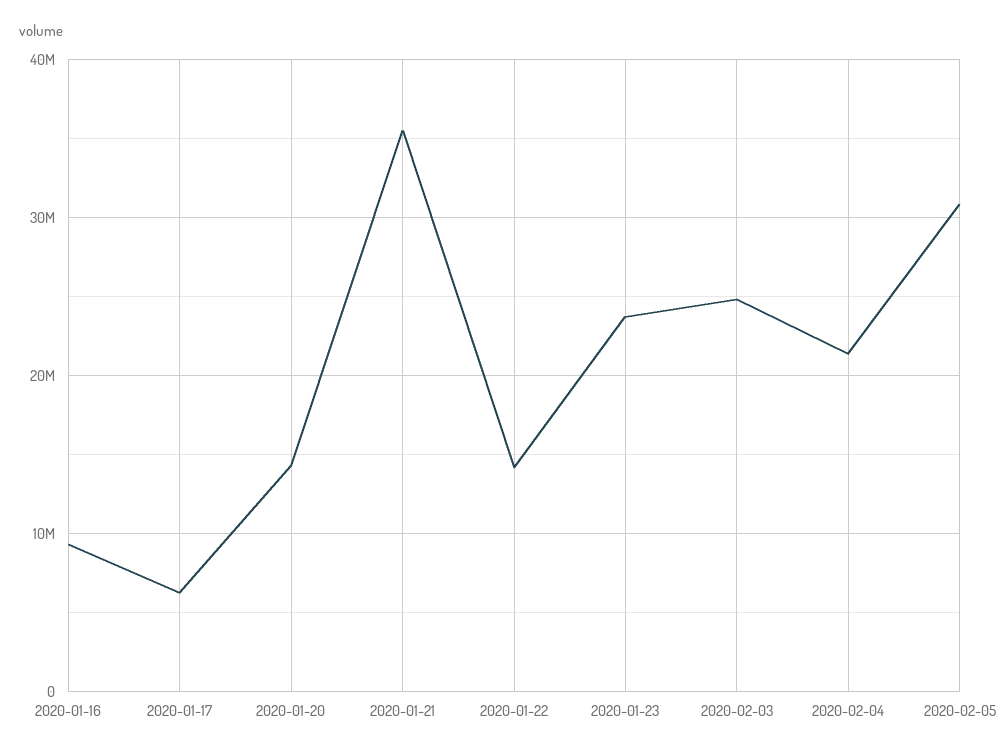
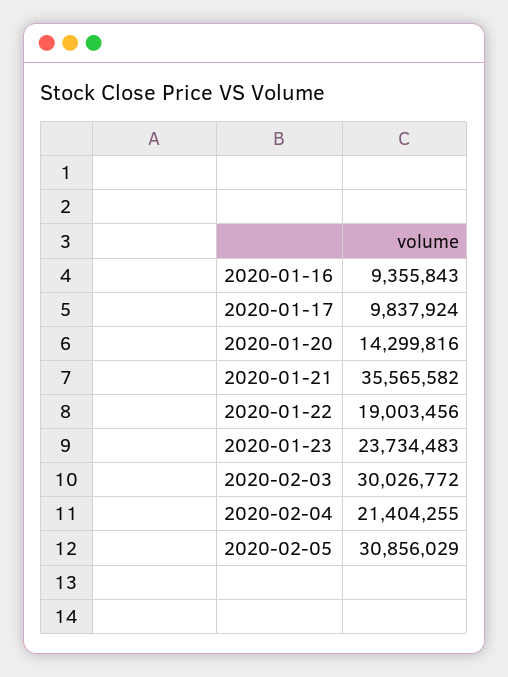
2020-01-17: 6000000 -> 9837924
2020-01-22: 14000000 -> 19003456
2020-02-03: 25000000 -> 30026772

